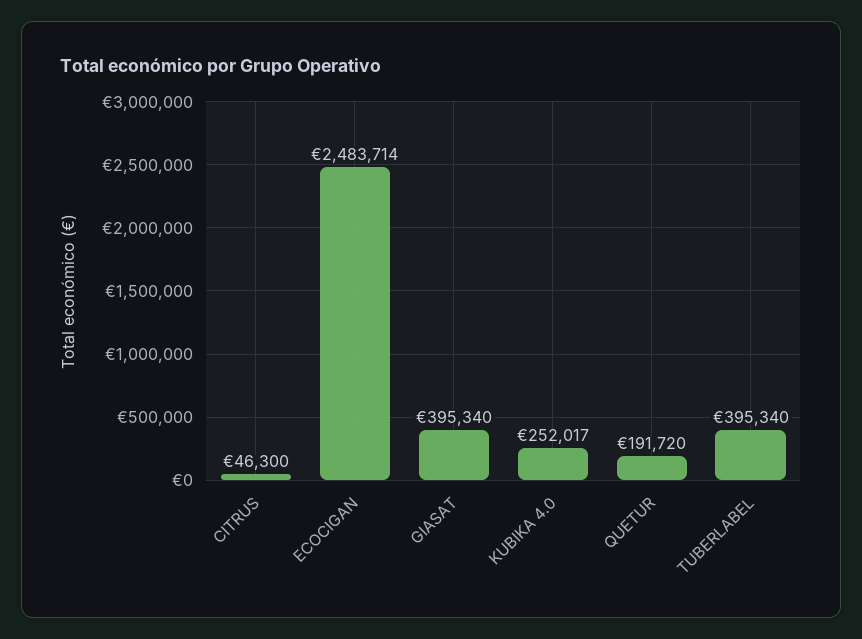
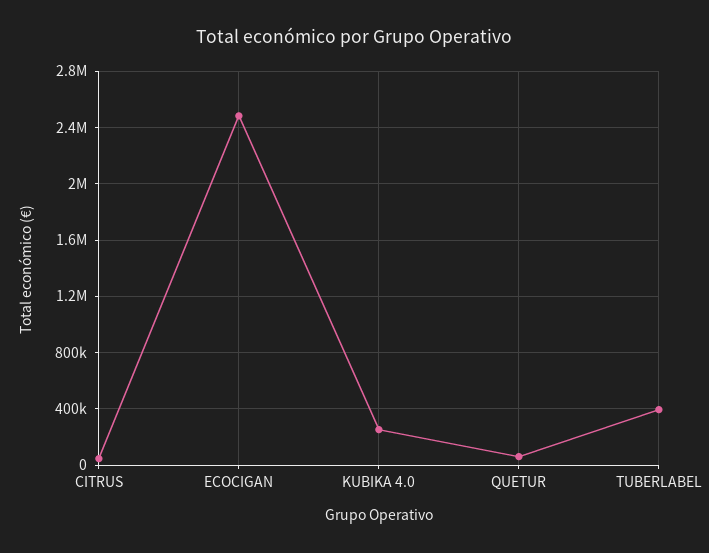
GIASAT: 395340 -> none
QUETUR: 191720 -> 50000

